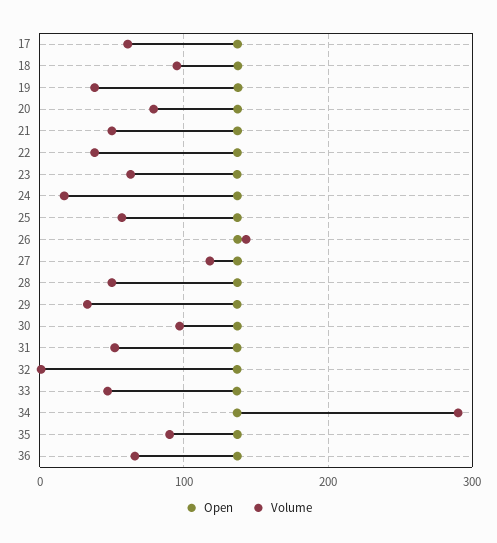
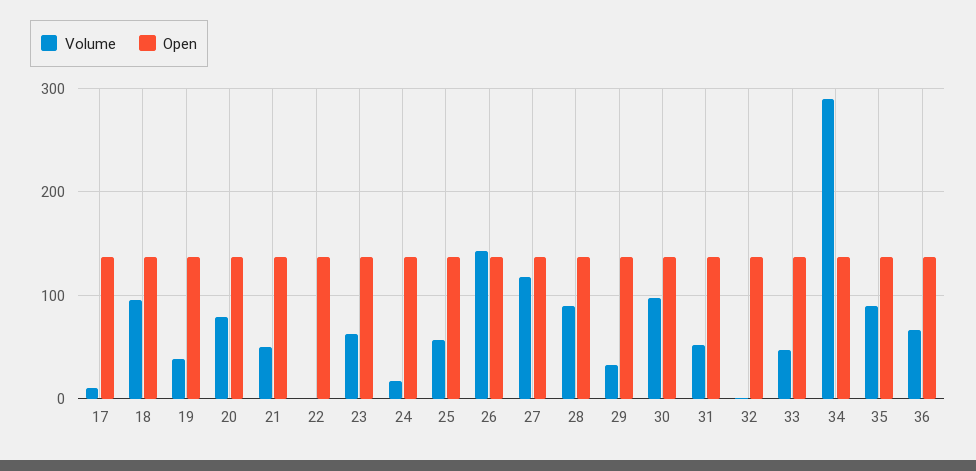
Volume, 17: 60 -> 10
Volume, 22: 40 -> 0
Volume, 28: 50 -> 90

